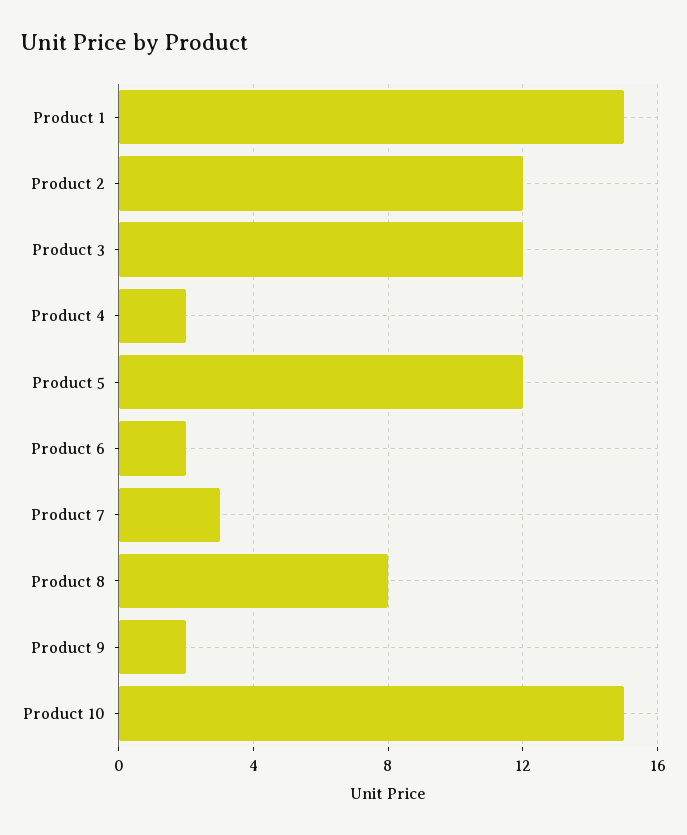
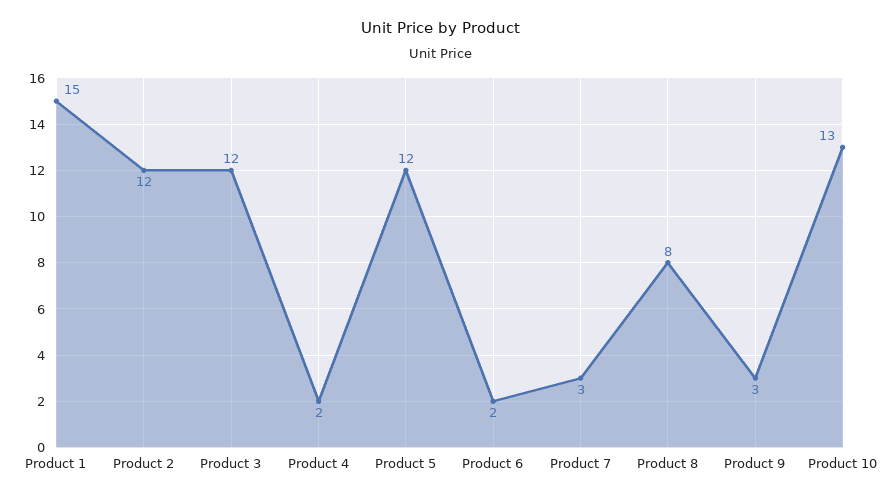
Product 9: 2 -> 3
Product 10: 15 -> 13

